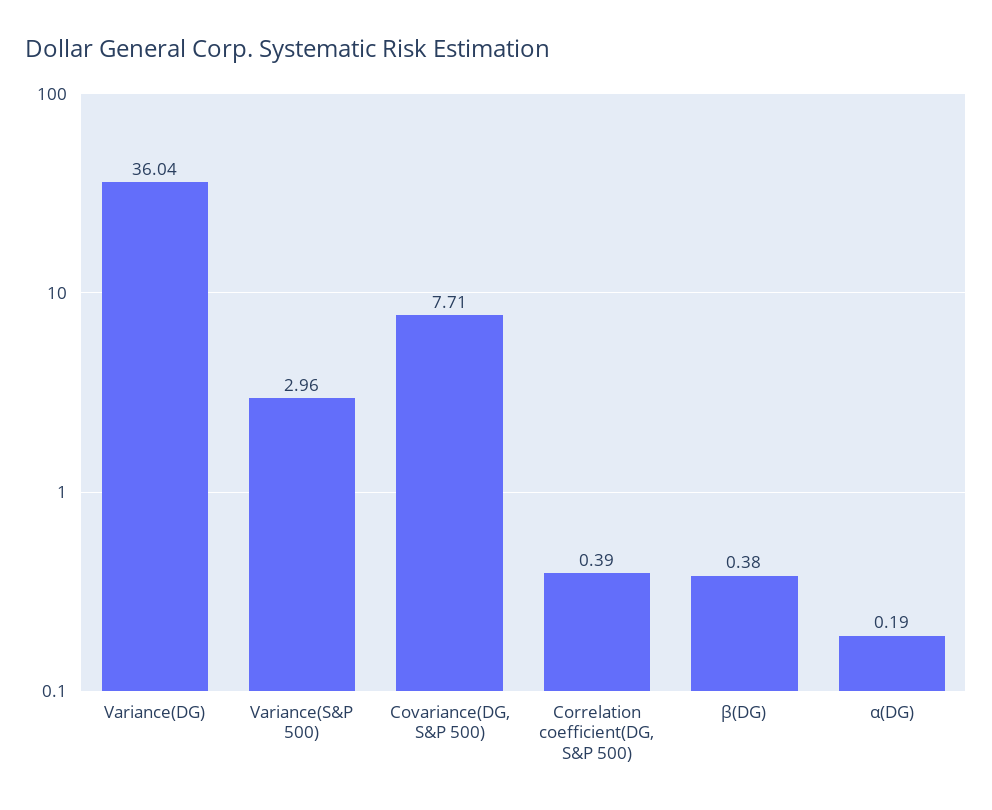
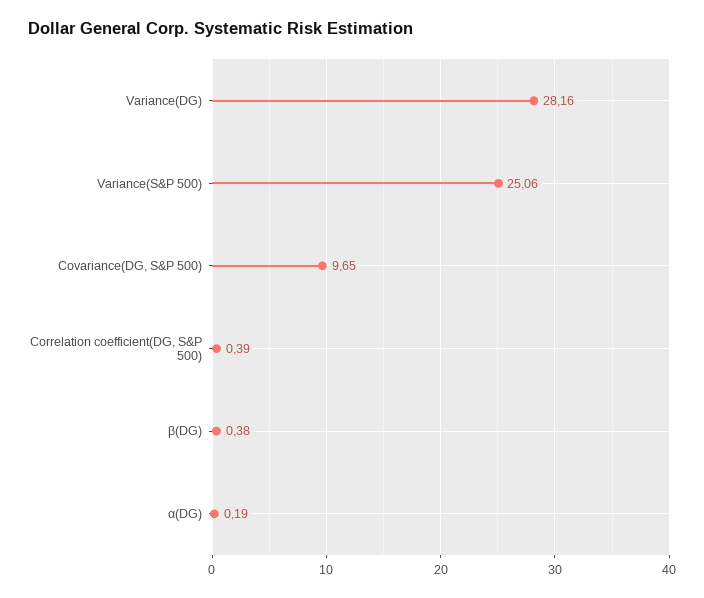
Variance(DG): 36.04 -> 28.16
Variance(S&P 500): 2.96 -> 25.06
Covariance(DG, S&P 500): 7.71 -> 9.65

